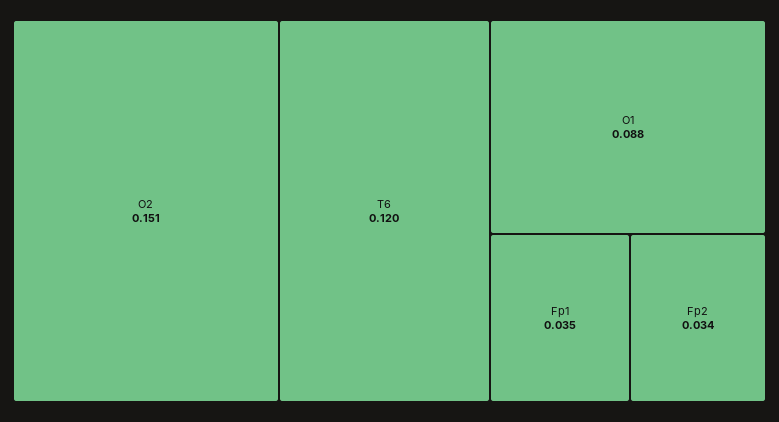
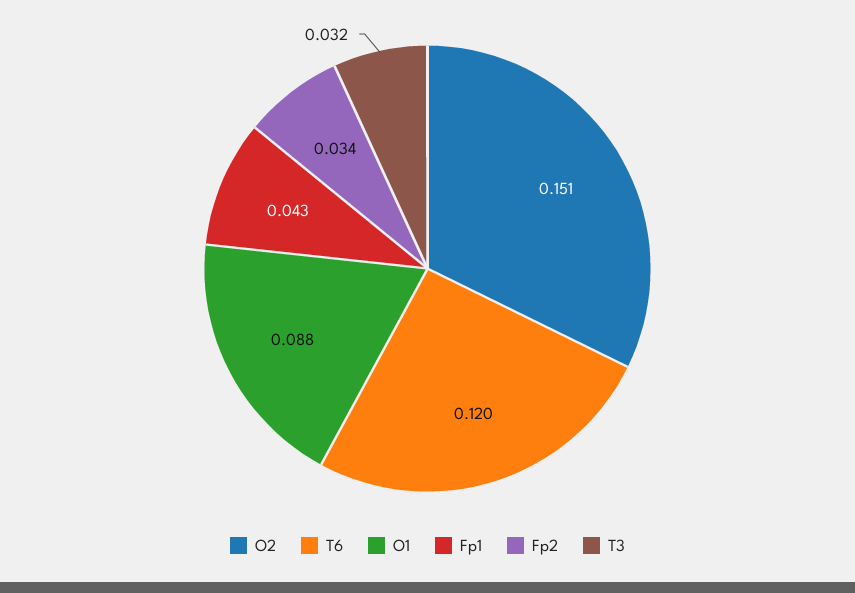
Fp1: 0.035 -> 0.043
T3: none -> 0.032

